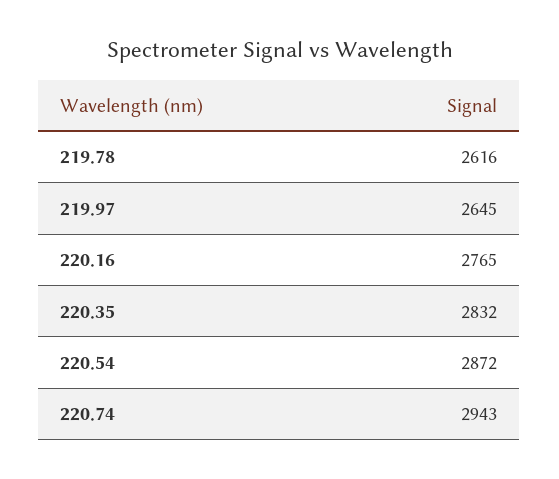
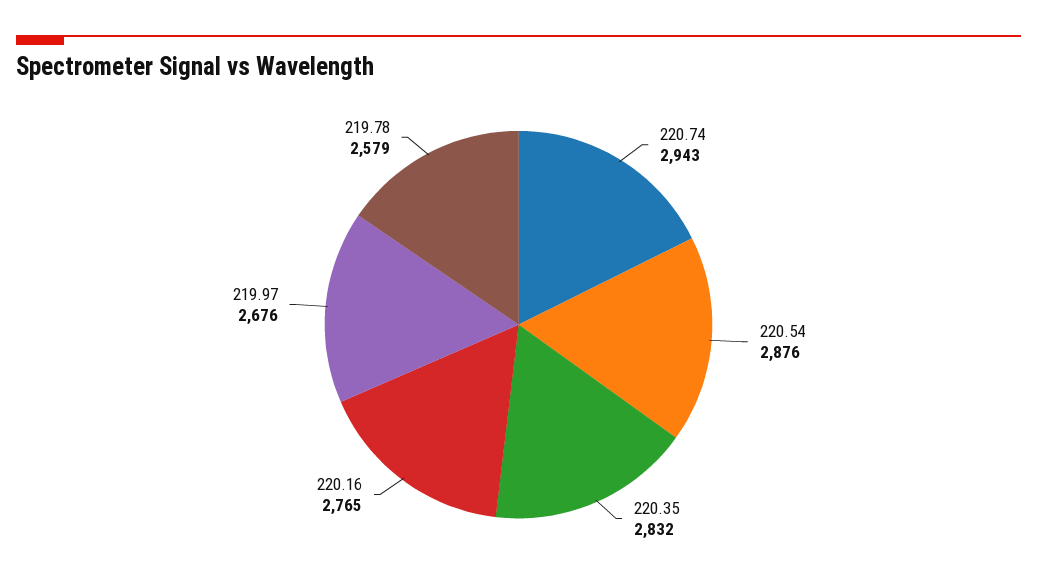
219.78: 2616 -> 2579
219.97: 2645 -> 2676
220.54: 2872 -> 2876

